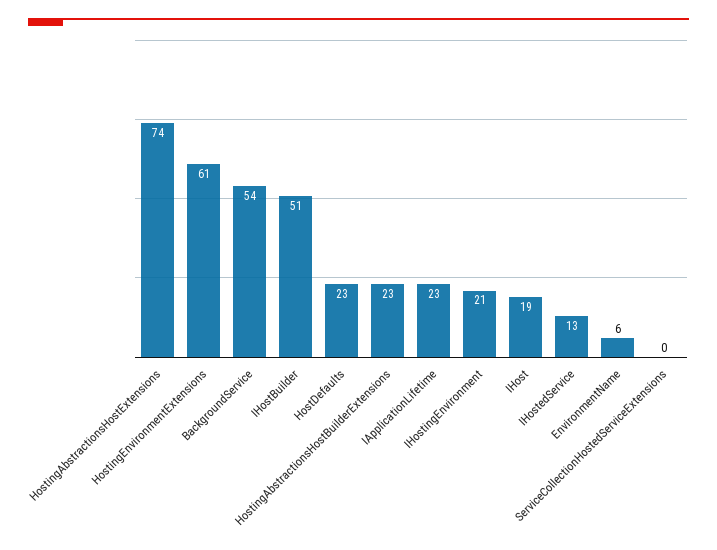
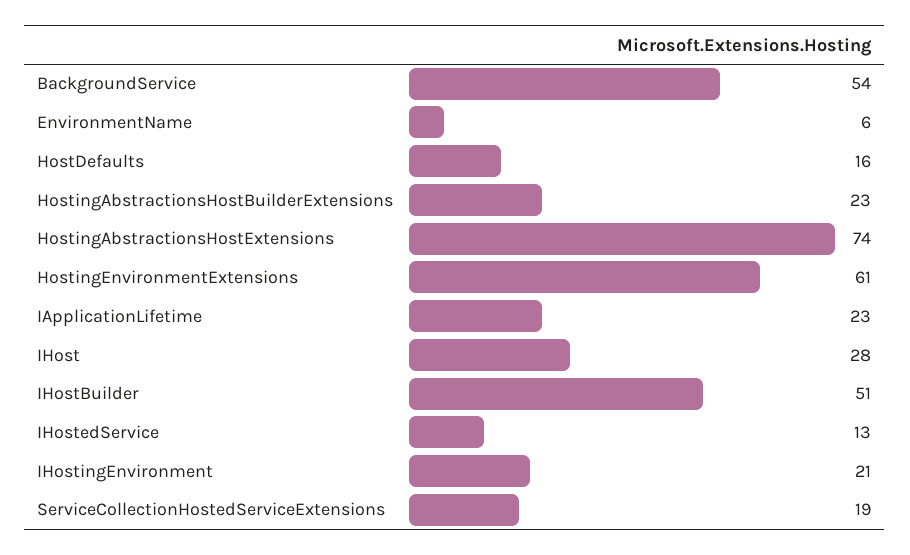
HostDefaults: 23 -> 16
IHost: 19 -> 28
ServiceCollectionHostedServiceExtensions: 0 -> 19

